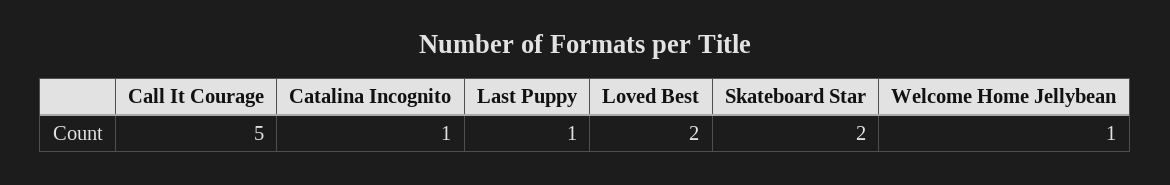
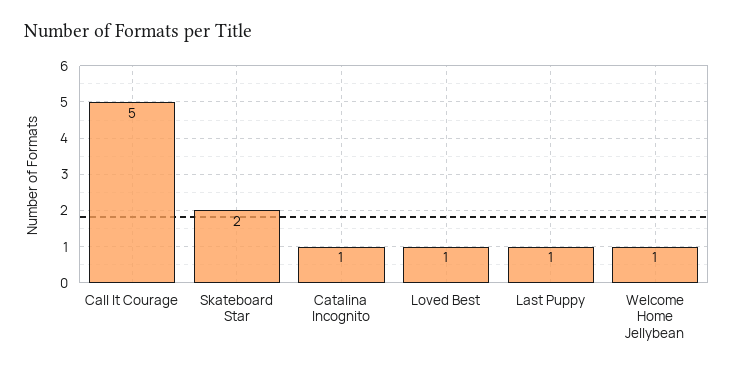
Loved Best: 2 -> 1

